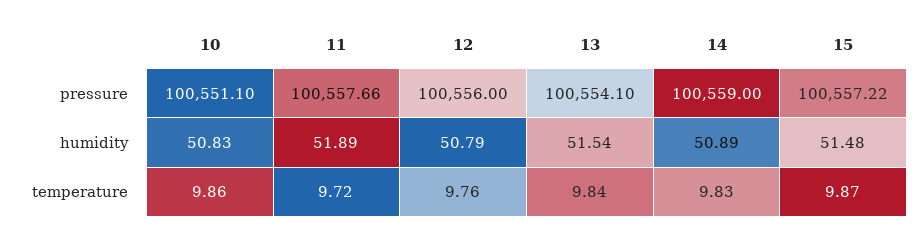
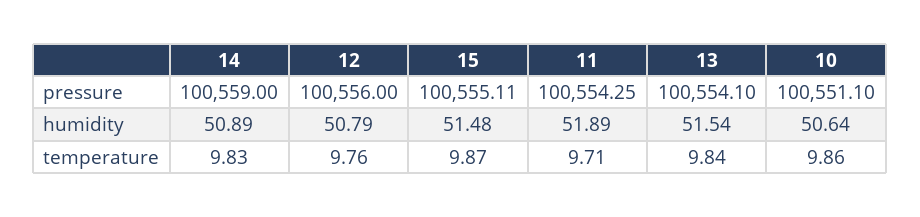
11, pressure: 100557.66 -> 100554.25
15, pressure: 100557.22 -> 100555.11
10, humidity: 50.83 -> 50.64
11, temperature: 9.72 -> 9.71

